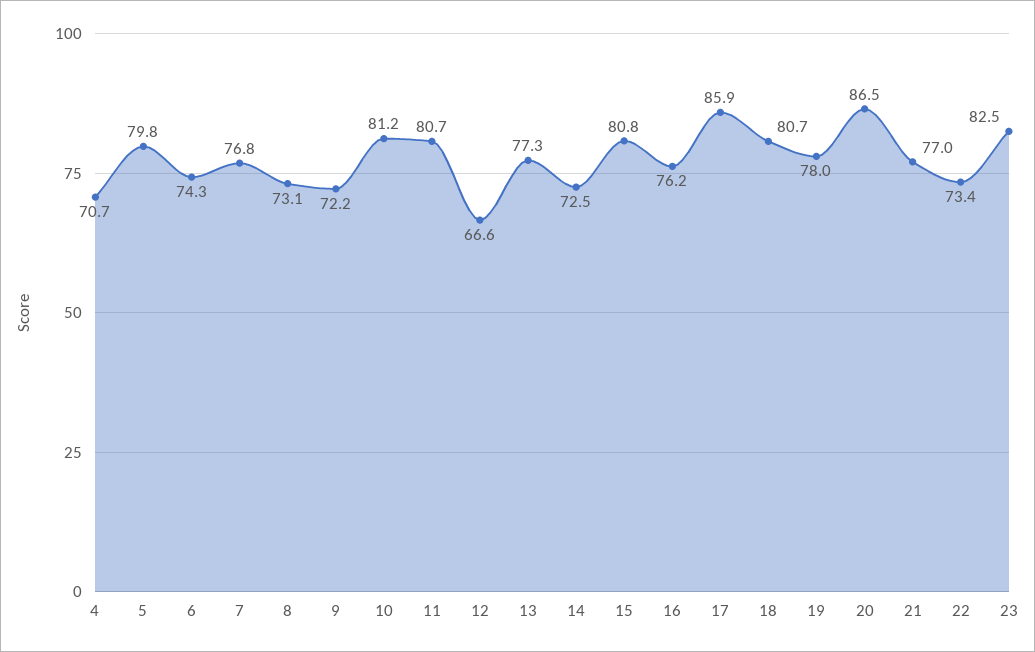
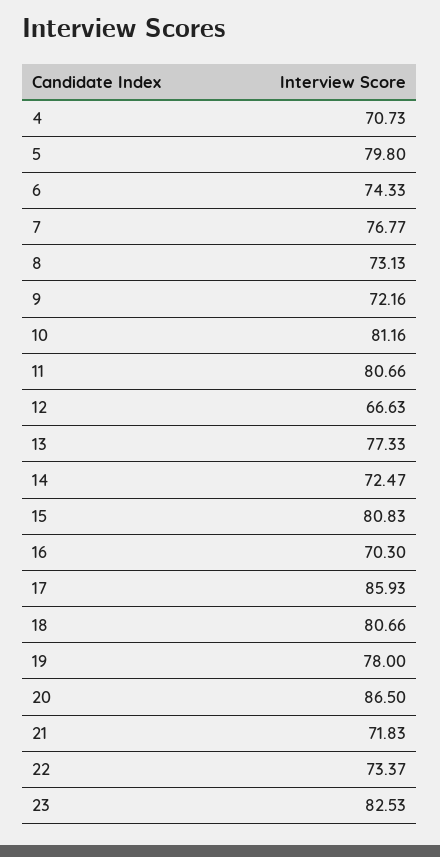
16: 76.2 -> 70.3
21: 77 -> 71.83

